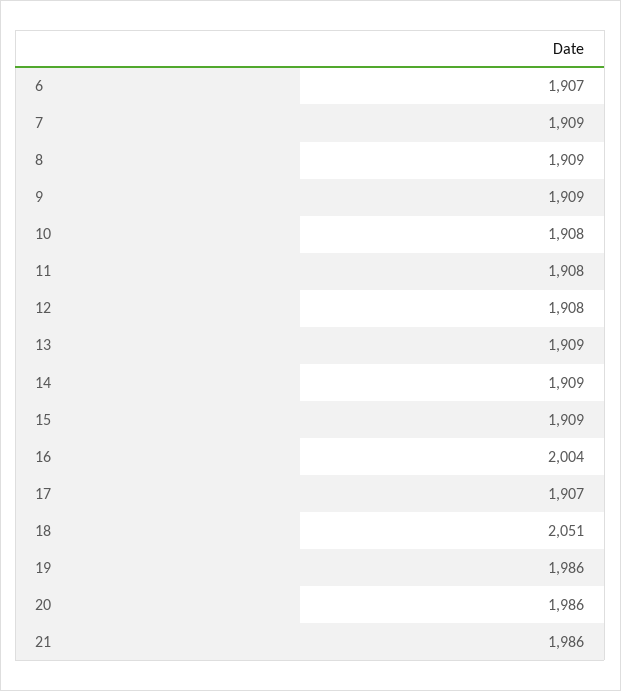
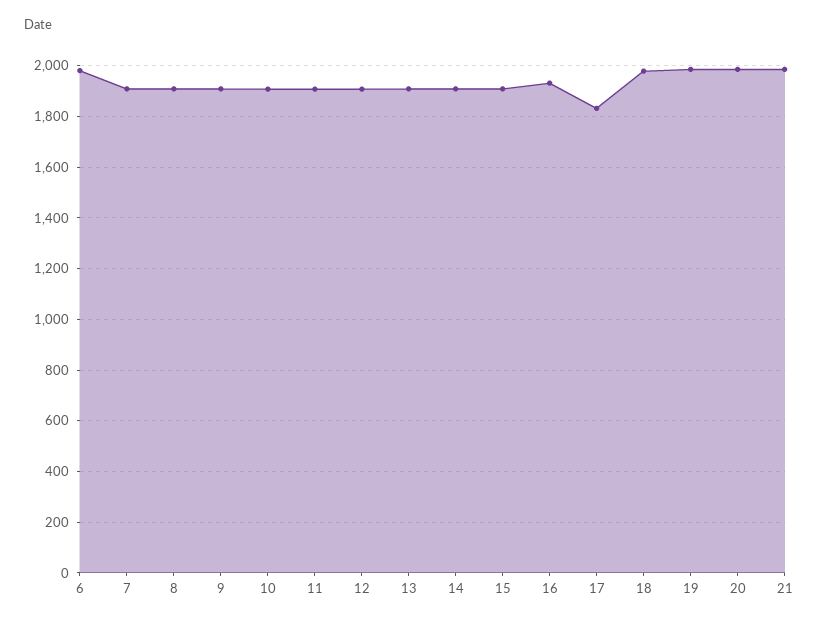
6: 1907 -> 1975
16: 2004 -> 1925
17: 1907 -> 1825
18: 2051 -> 1975

